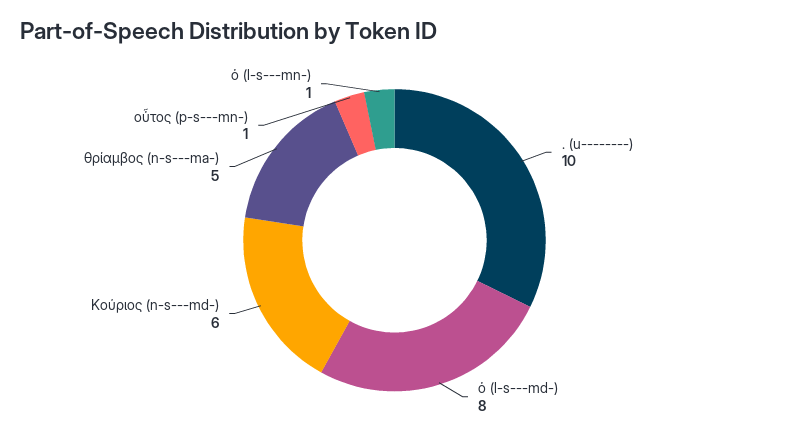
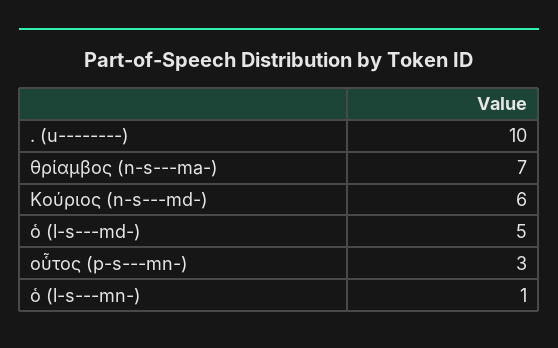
ὁ (l-s---md-): 8 -> 5
θρίαμβος (n-s---ma-): 5 -> 7
οὗτος (p-s---mn-): 1 -> 3

